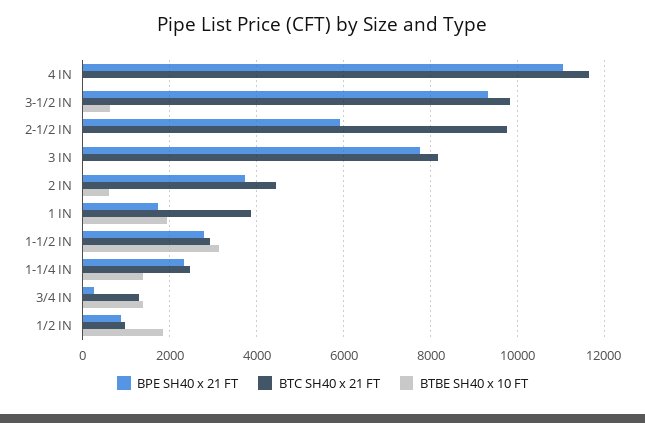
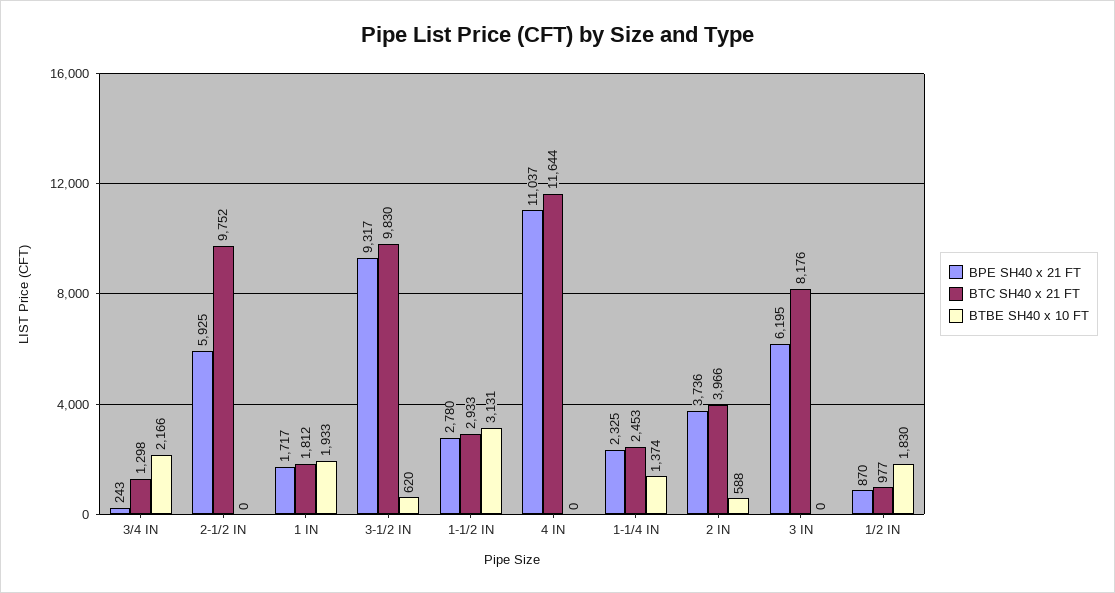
BPE SH40 x 21 FT, 3 IN: 7800 -> 6195
BTC SH40 x 21 FT, 2 IN: 4400 -> 3966
BTC SH40 x 21 FT, 1 IN: 3800 -> 1812
BTBE SH40 x 10 FT, 3/4 IN: 1400 -> 2166

